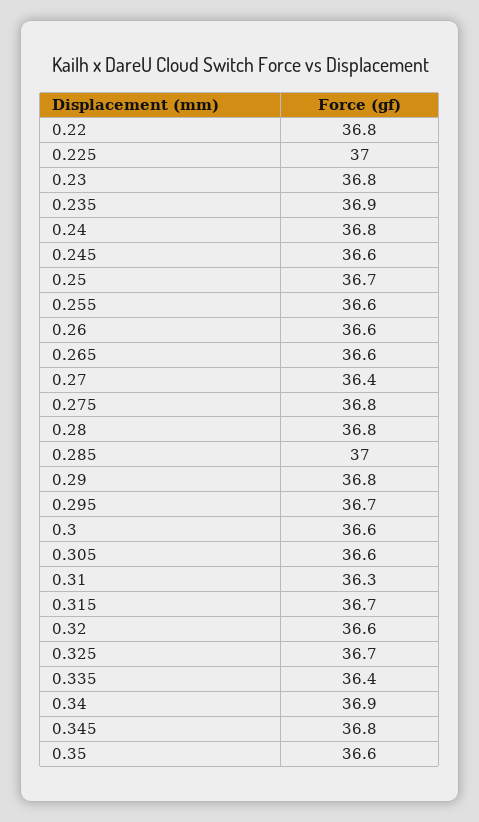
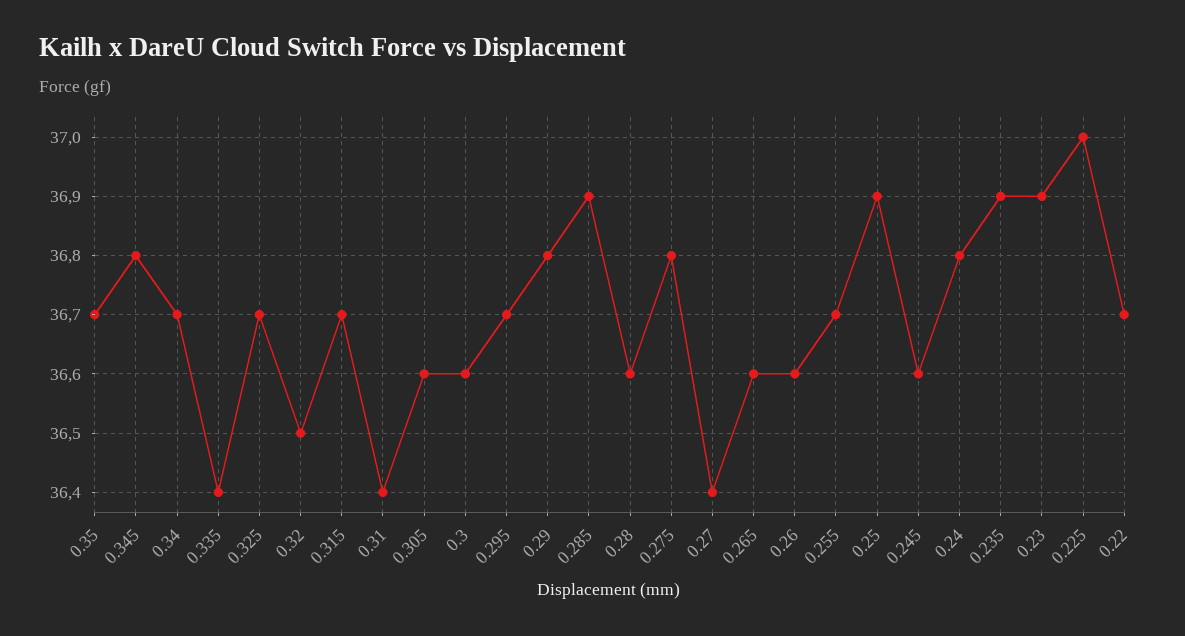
0.22: 36.8 -> 36.7
0.23: 36.8 -> 36.9
0.25: 36.7 -> 36.9
0.255: 36.6 -> 36.7
0.28: 36.8 -> 36.6
0.285: 37 -> 36.9
0.31: 36.3 -> 36.4
0.32: 36.6 -> 36.5
0.34: 36.9 -> 36.7
0.35: 36.6 -> 36.7

